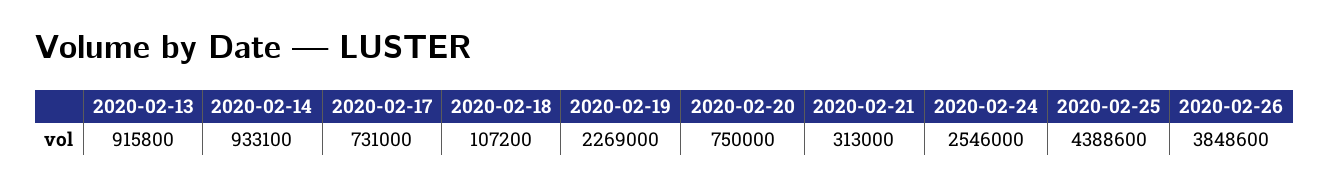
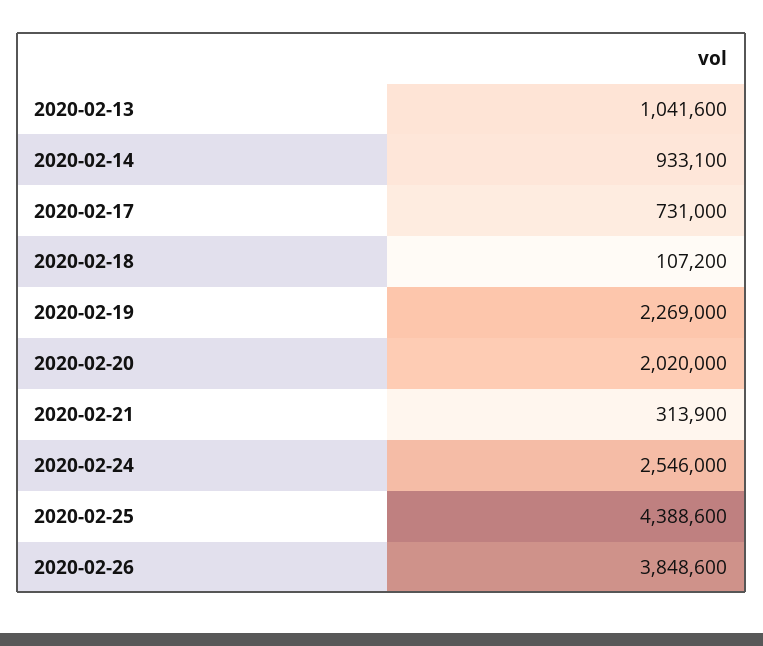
2020-02-13: 915800 -> 1041600
2020-02-20: 750000 -> 2020000
2020-02-21: 313000 -> 313900

